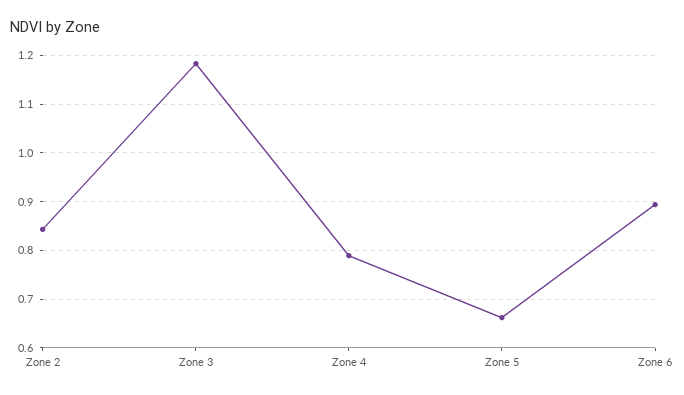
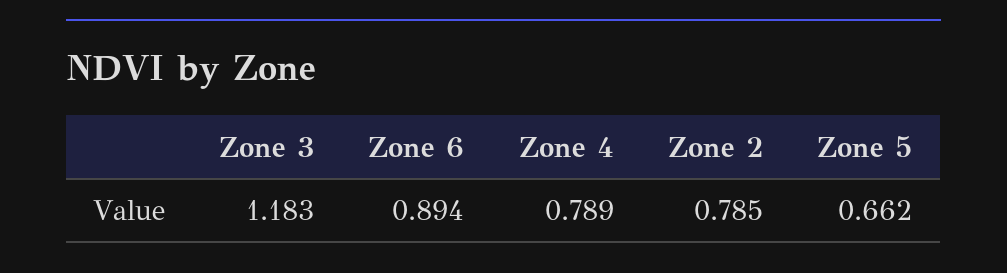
Zone 2: 0.84 -> 0.785

